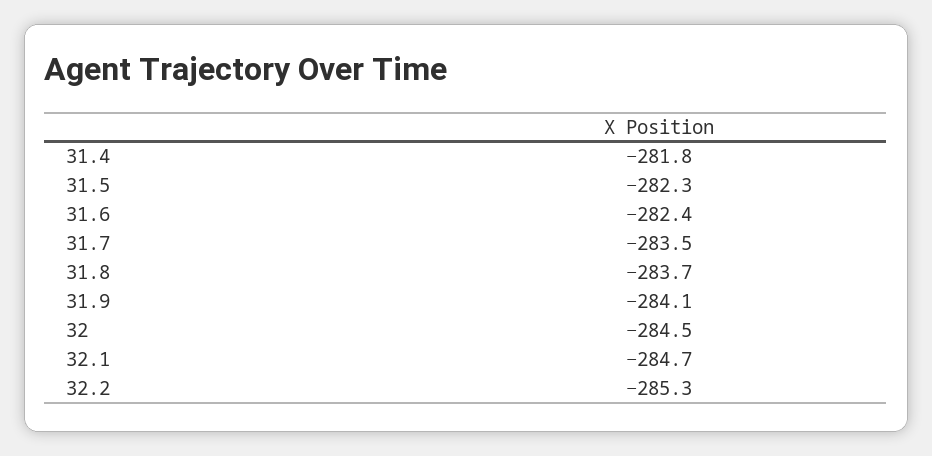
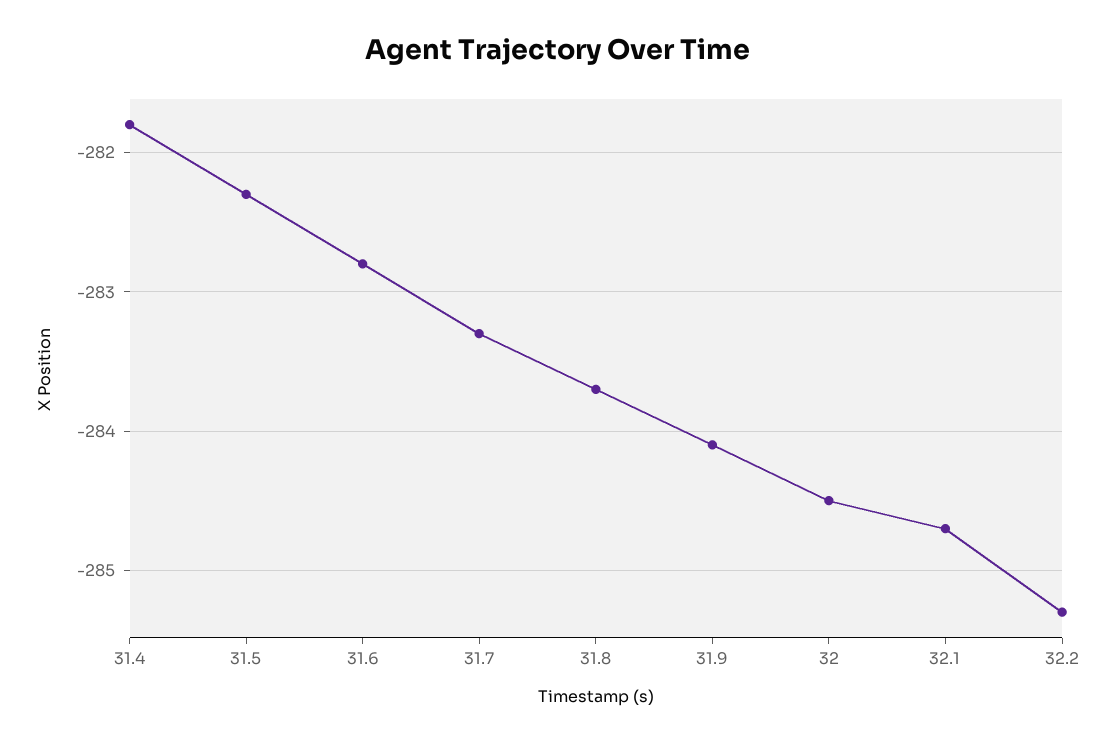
31.6: -282.4 -> -282.8
31.7: -283.5 -> -283.3

